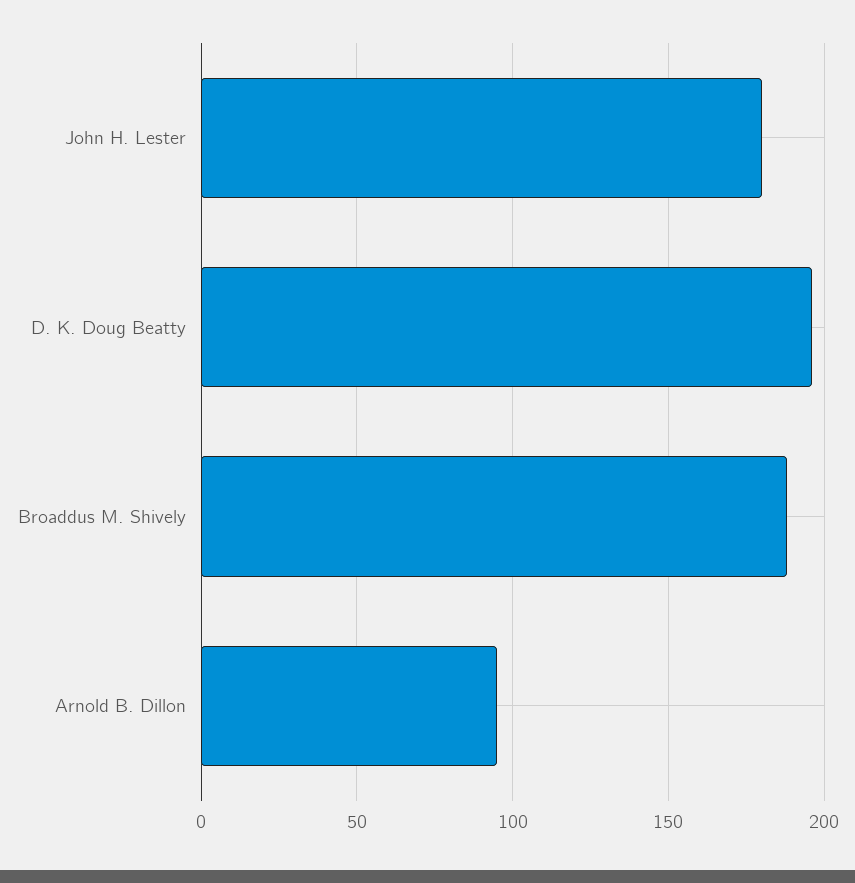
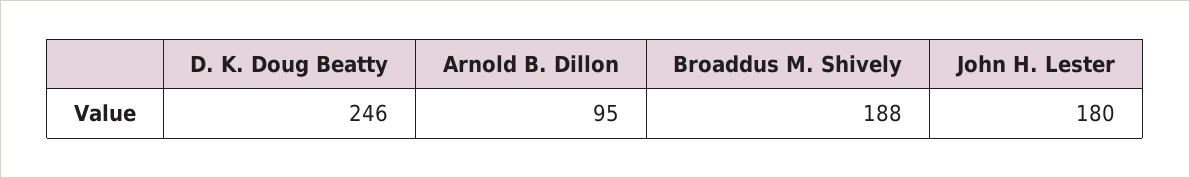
D. K. Doug Beatty: 195 -> 246

